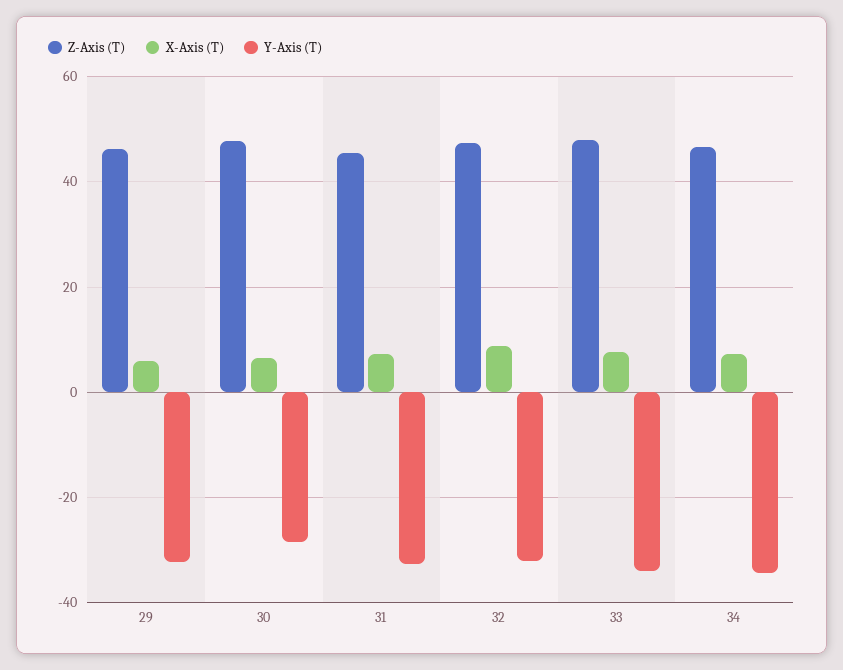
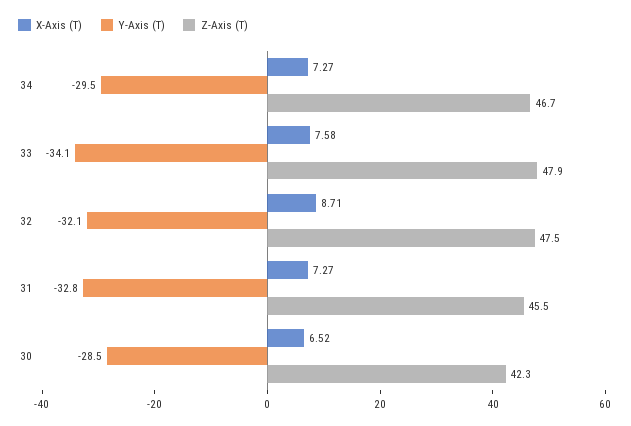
Z-Axis (T), 29: 46 -> none
X-Axis (T), 29: 6 -> none
Y-Axis (T), 29: -32 -> none
Z-Axis (T), 30: 48 -> 42.3
Y-Axis (T), 34: -34 -> -29.5

